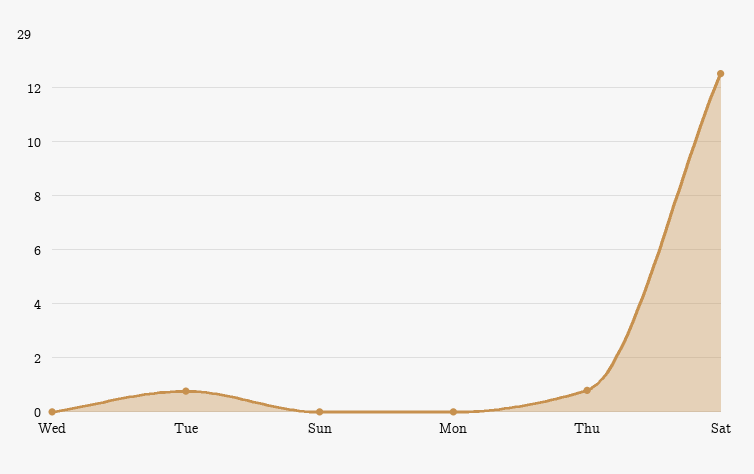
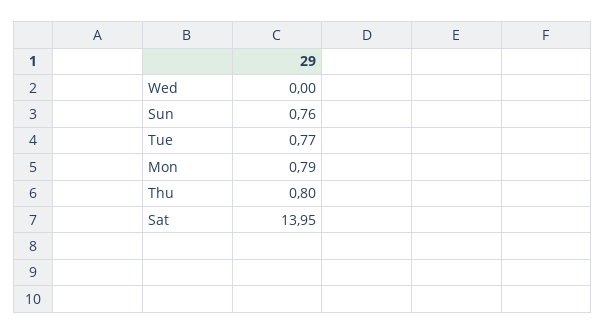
Sun: 0 -> 0.76
Mon: 0 -> 0.79
Sat: 12.5 -> 13.95

